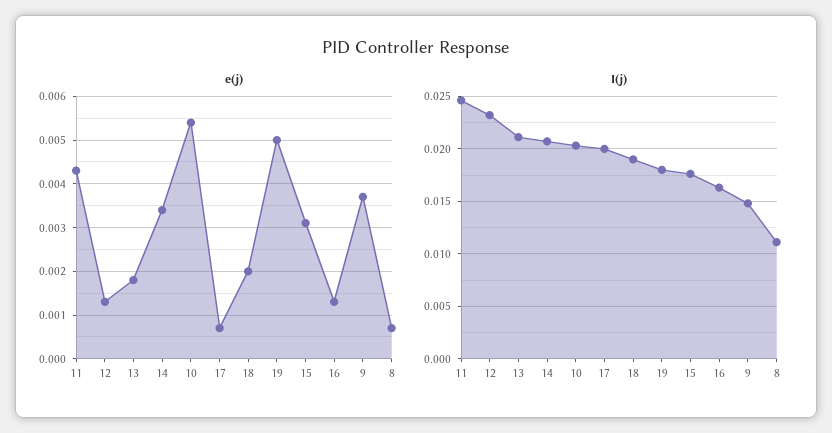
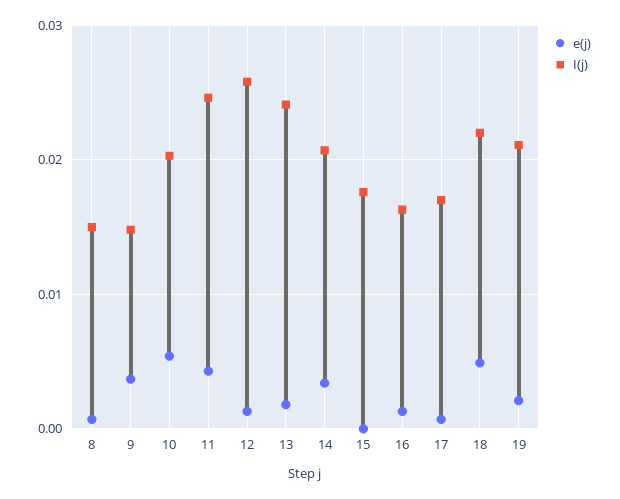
e(j), 18: 0.002 -> 0.005
e(j), 19: 0.005 -> 0.002
e(j), 15: 0.003 -> 0
I(j), 12: 0.023 -> 0.026
I(j), 13: 0.021 -> 0.024
I(j), 17: 0.02 -> 0.017
I(j), 18: 0.019 -> 0.022
I(j), 19: 0.018 -> 0.021
I(j), 8: 0.011 -> 0.015

